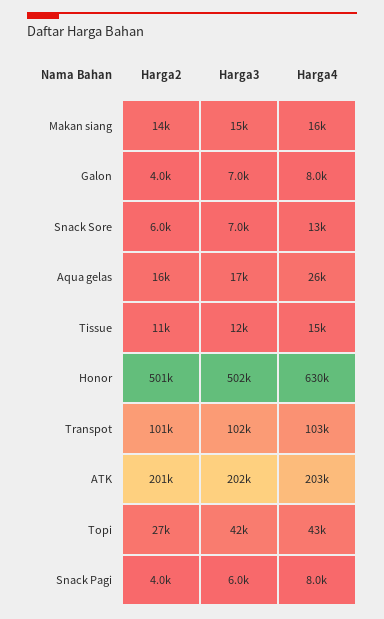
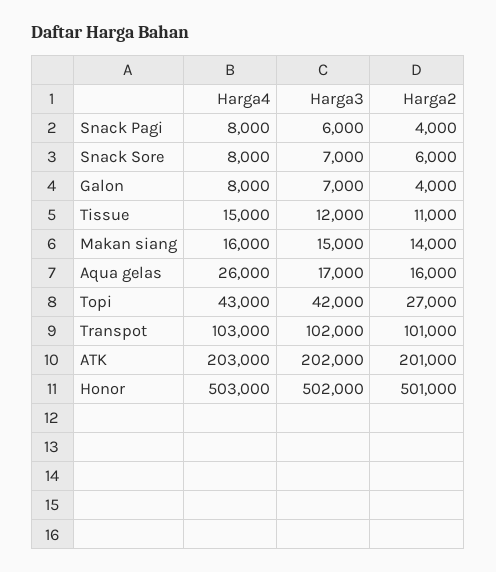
Harga4, Snack Sore: 13000 -> 8000
Harga4, Honor: 630000 -> 503000

